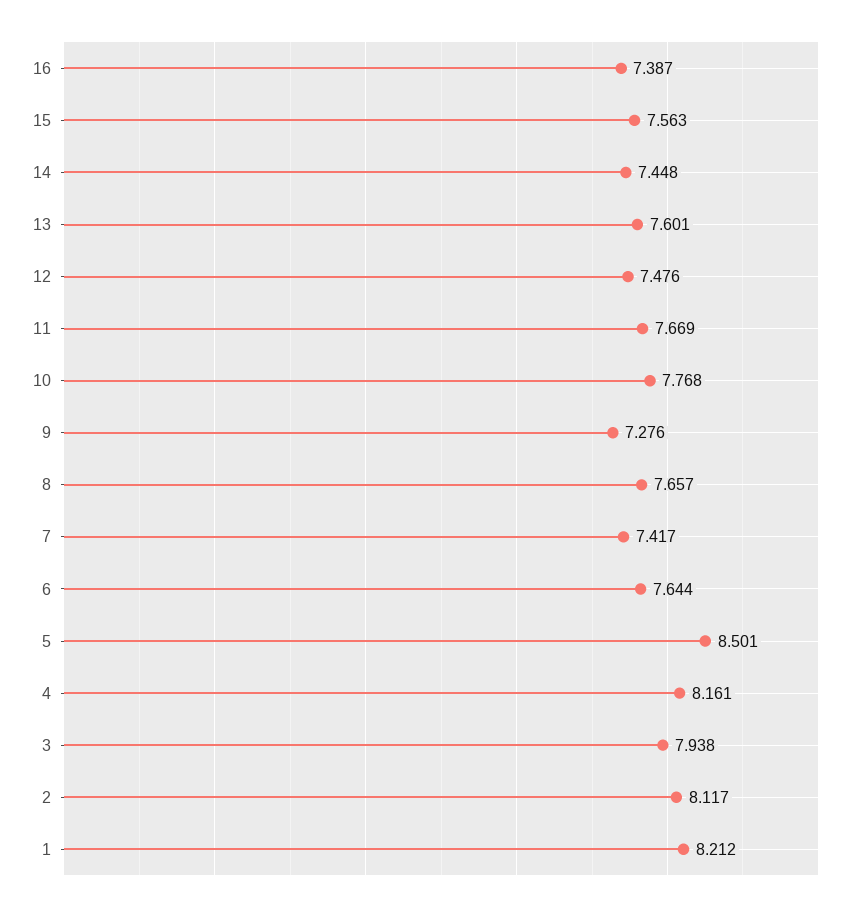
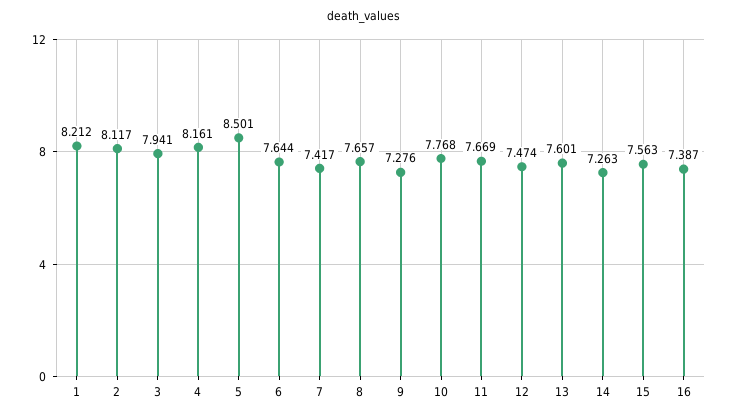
14: 7.448 -> 7.263
12: 7.476 -> 7.474
3: 7.938 -> 7.941

